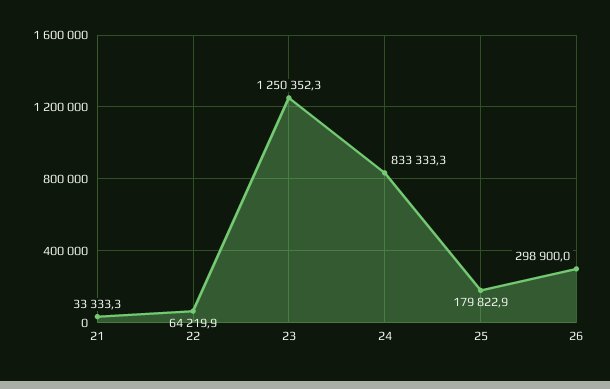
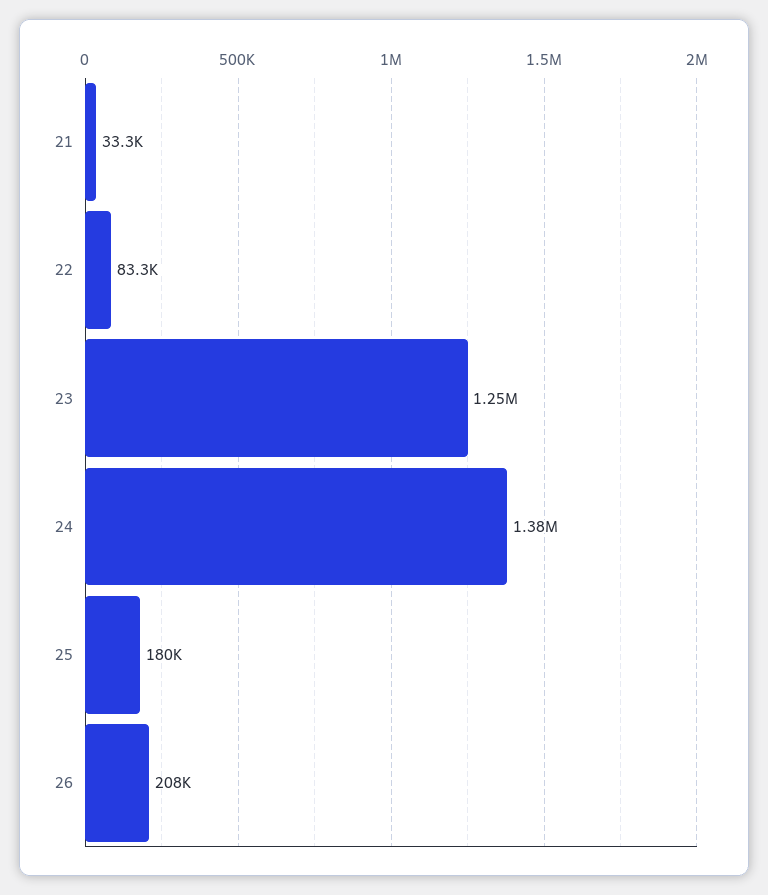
22: 64219.9 -> 83300
24: 833333.3 -> 1380000
26: 298900 -> 208000

